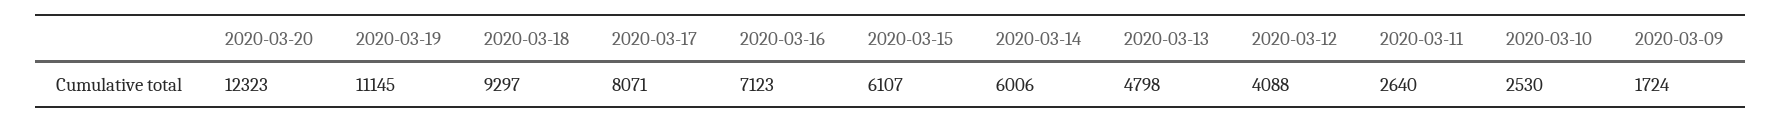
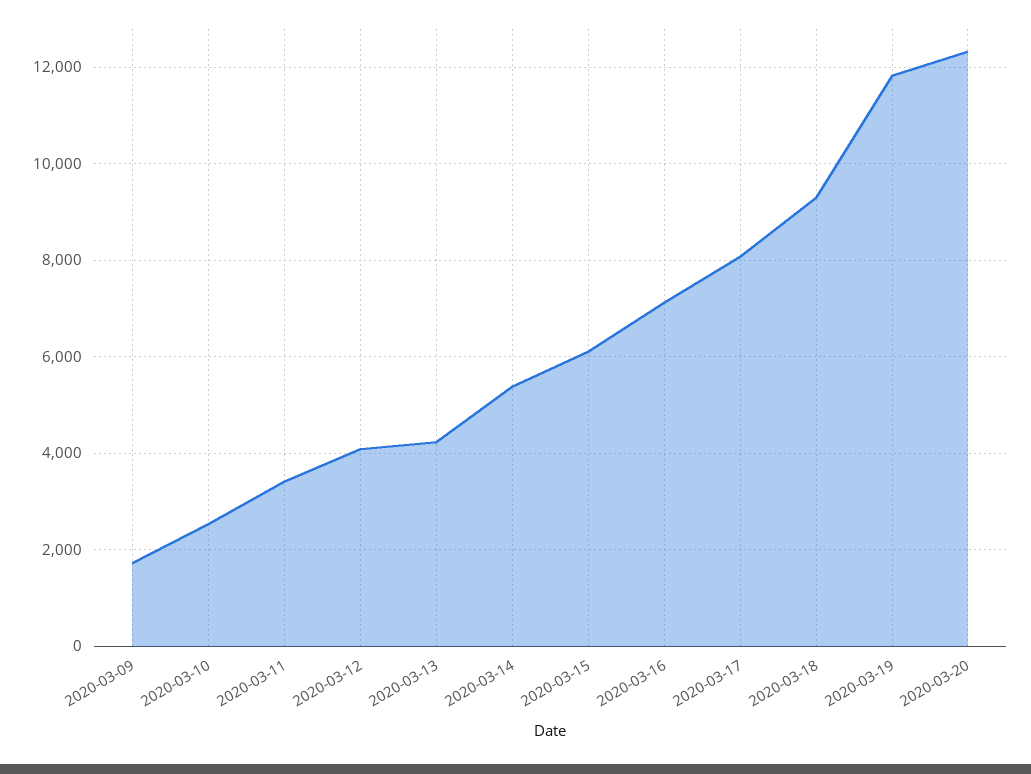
2020-03-19: 11145 -> 11800
2020-03-14: 6006 -> 5400
2020-03-13: 4798 -> 4200
2020-03-11: 2640 -> 3400

